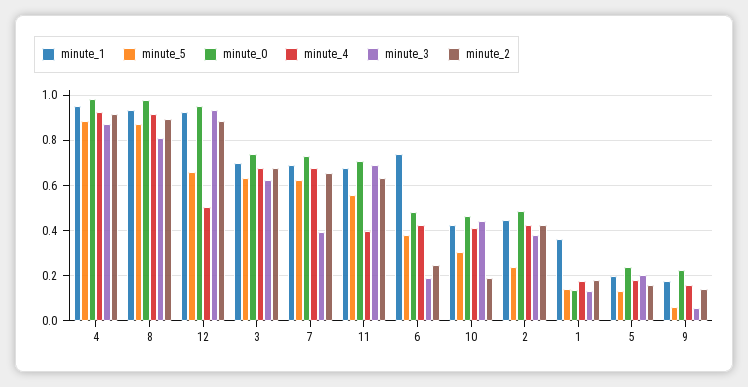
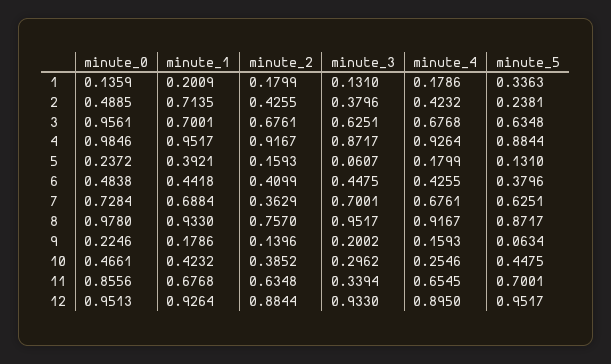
minute_3, 8: 0.8 -> 0.9517
minute_2, 8: 0.9 -> 0.757
minute_5, 12: 0.65 -> 0.9517
minute_4, 12: 0.5 -> 0.895
minute_0, 3: 0.75 -> 0.9561
minute_3, 7: 0.4 -> 0.7001
minute_2, 7: 0.65 -> 0.3629
minute_5, 11: 0.55 -> 0.7001
minute_0, 11: 0.7 -> 0.8556
minute_4, 11: 0.4 -> 0.6545
minute_3, 11: 0.7 -> 0.3394
minute_1, 6: 0.75 -> 0.4418
minute_3, 6: 0.2 -> 0.4475
minute_2, 6: 0.25 -> 0.4099
minute_5, 10: 0.3 -> 0.4475
minute_4, 10: 0.4 -> 0.2546
minute_3, 10: 0.45 -> 0.2962
minute_2, 10: 0.2 -> 0.3852
minute_1, 2: 0.45 -> 0.7135
minute_1, 1: 0.35 -> 0.2009
minute_5, 1: 0.15 -> 0.3363
minute_1, 5: 0.2 -> 0.3921
minute_3, 5: 0.2 -> 0.0607
minute_3, 9: 0.05 -> 0.2002

